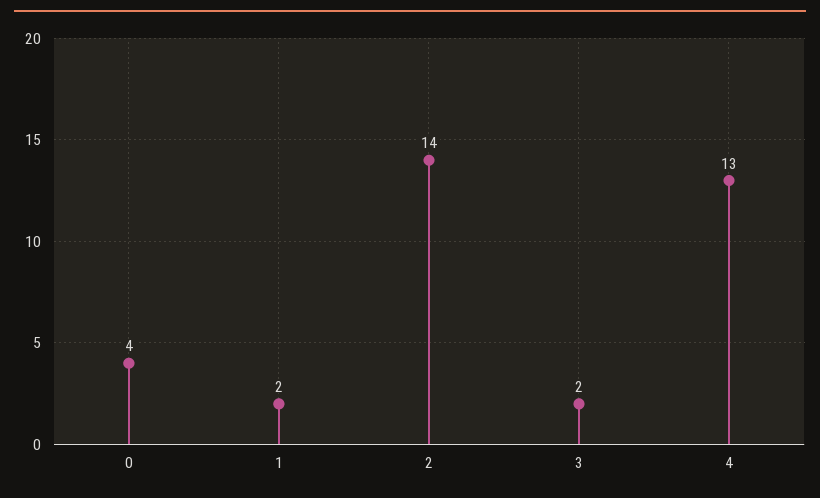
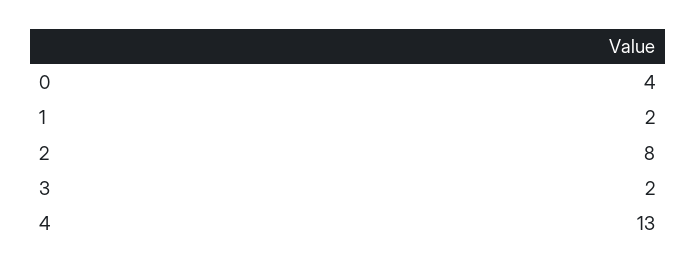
2: 14 -> 8

